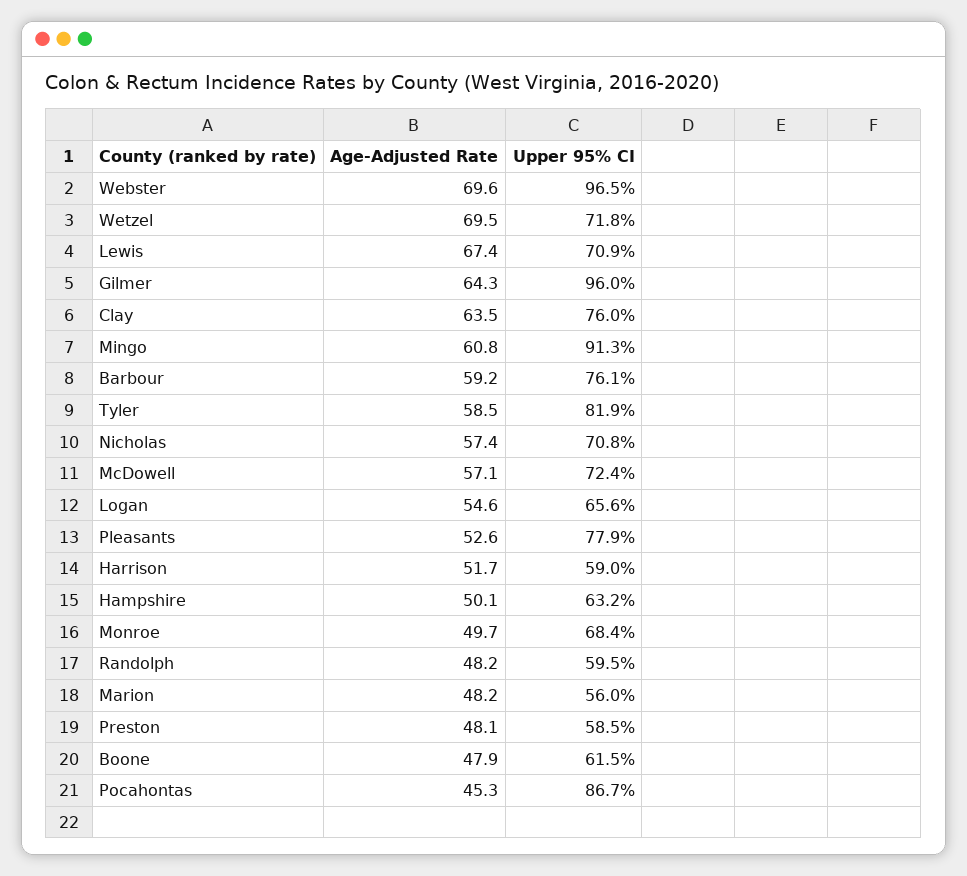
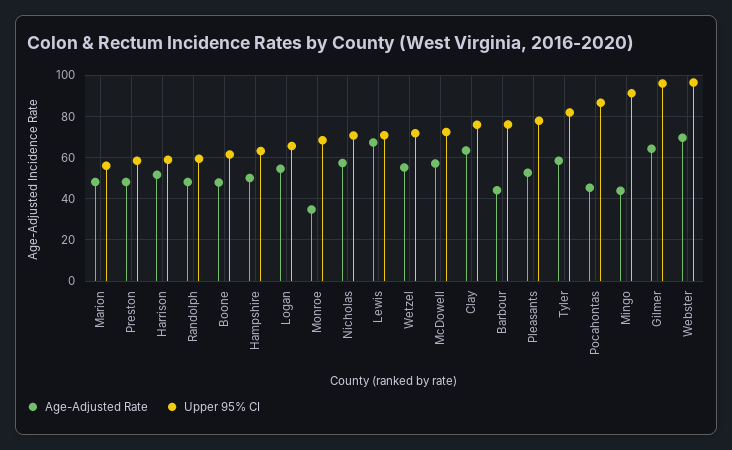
Age-Adjusted Rate, Wetzel: 69.5 -> 55
Age-Adjusted Rate, Mingo: 60.8 -> 45
Age-Adjusted Rate, Barbour: 59.2 -> 45
Age-Adjusted Rate, Monroe: 49.7 -> 35

